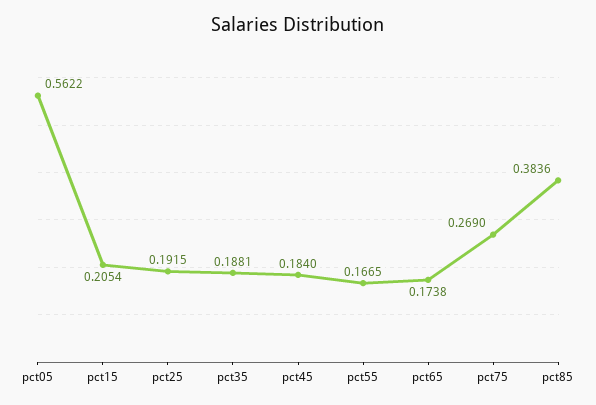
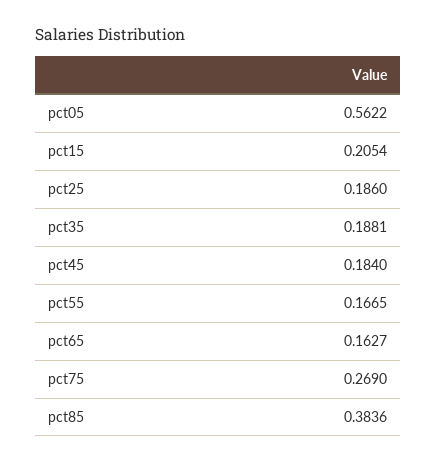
pct25: 0.1915 -> 0.186
pct65: 0.1738 -> 0.1627

